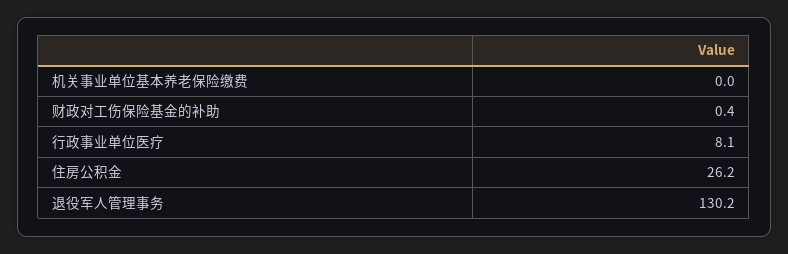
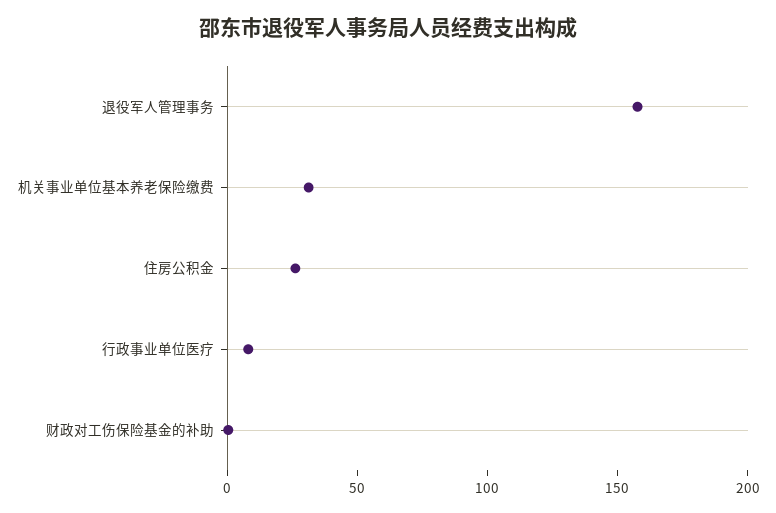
机关事业单位基本养老保险缴费: 0 -> 30
退役军人管理事务: 130.2 -> 160

